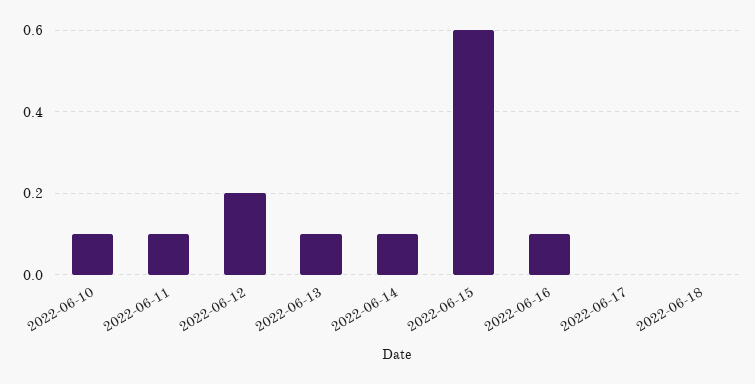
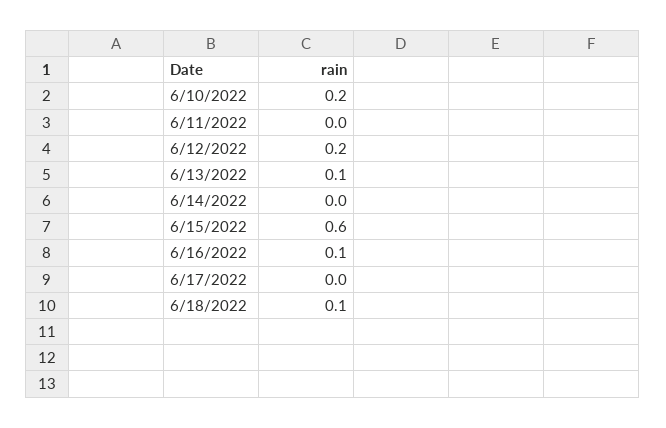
2022-06-10: 0.1 -> 0.2
2022-06-11: 0.1 -> 0
2022-06-14: 0.1 -> 0
2022-06-18: 0 -> 0.1

